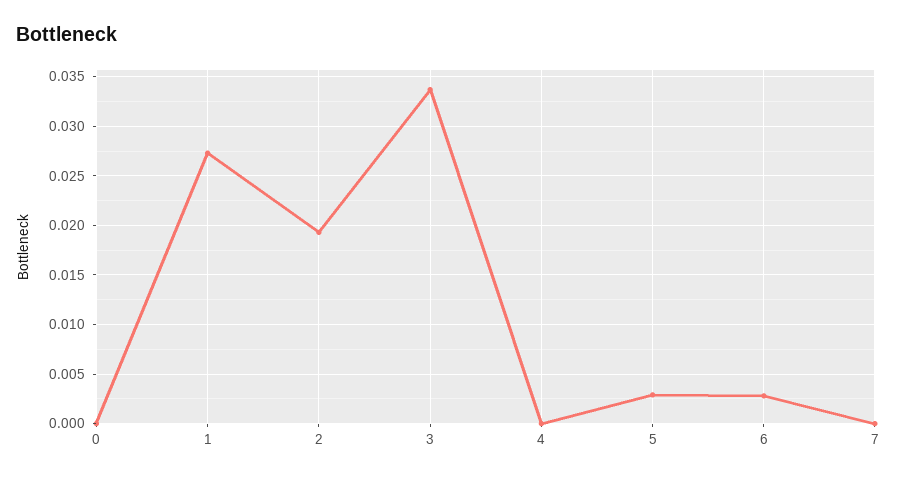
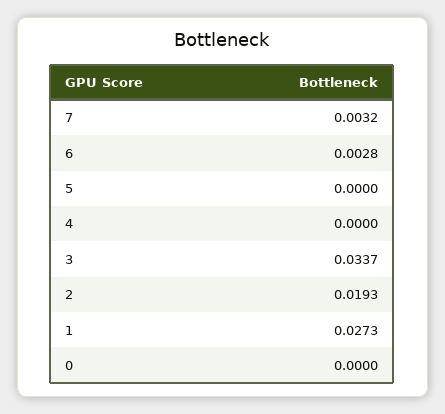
5: 0.003 -> 0
7: 0 -> 0.0032

